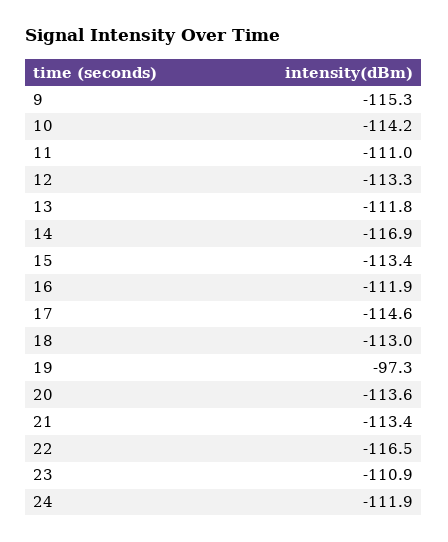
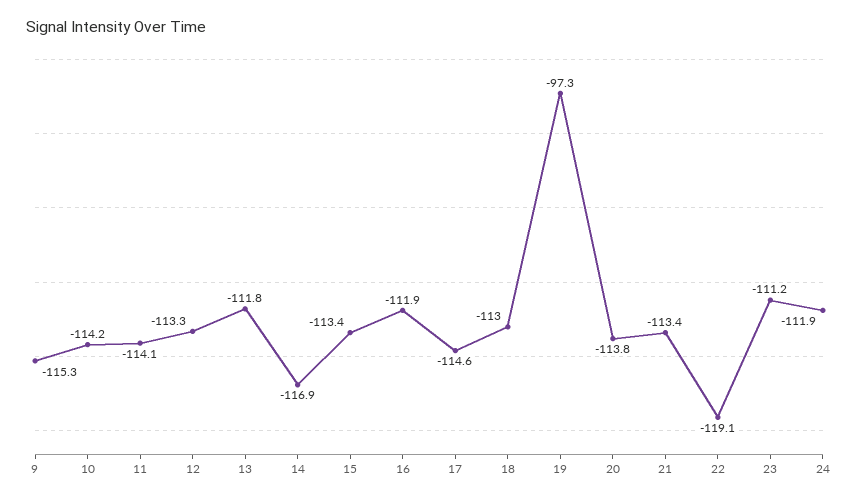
11: -111 -> -114.1
20: -113.6 -> -113.8
22: -116.5 -> -119.1
23: -110.9 -> -111.2

